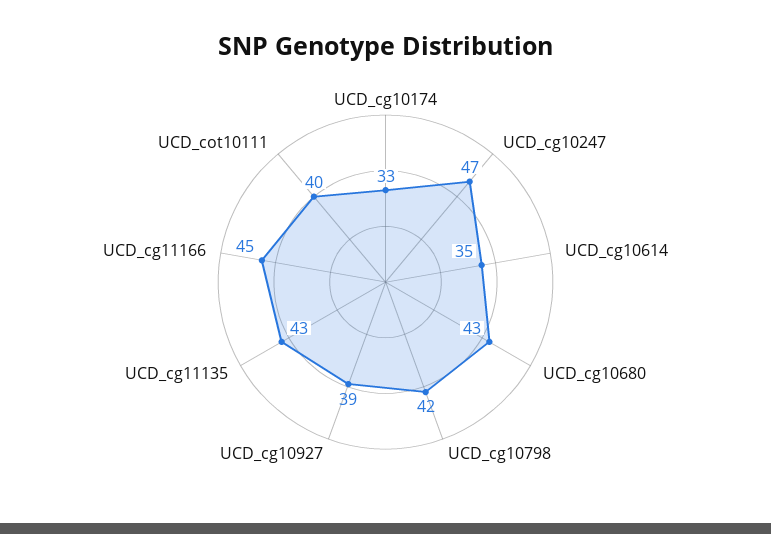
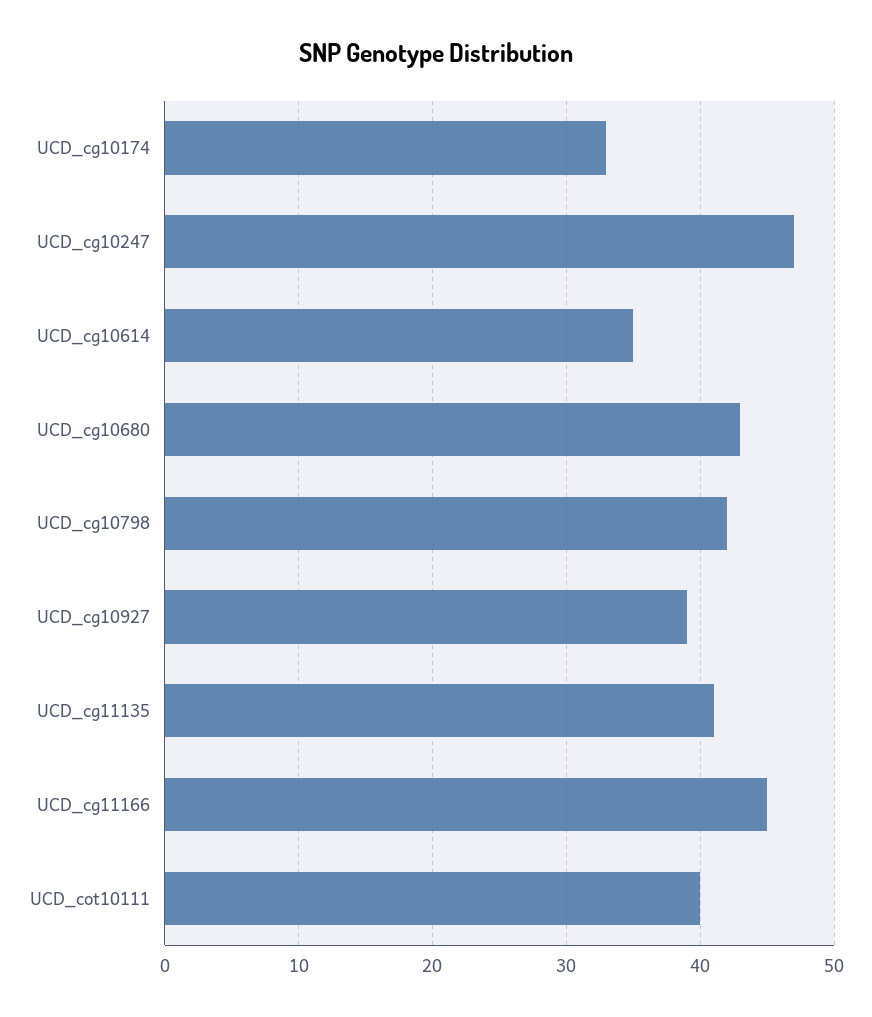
UCD_cg11135: 43 -> 41

